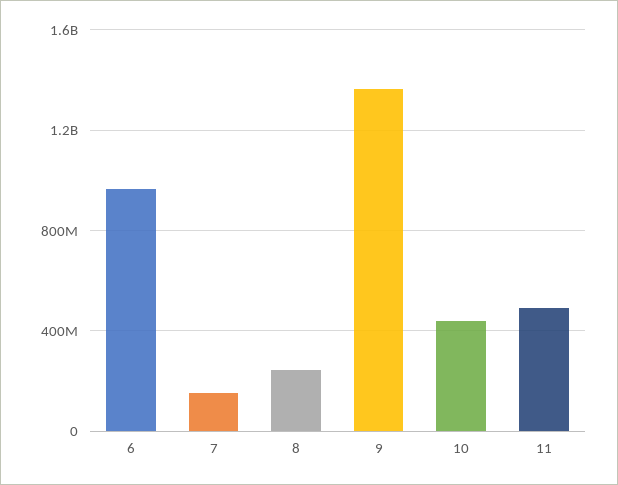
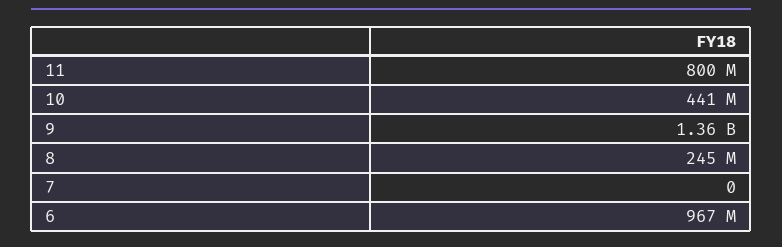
7: 150000000 -> 0
11: 500000000 -> 800000000

